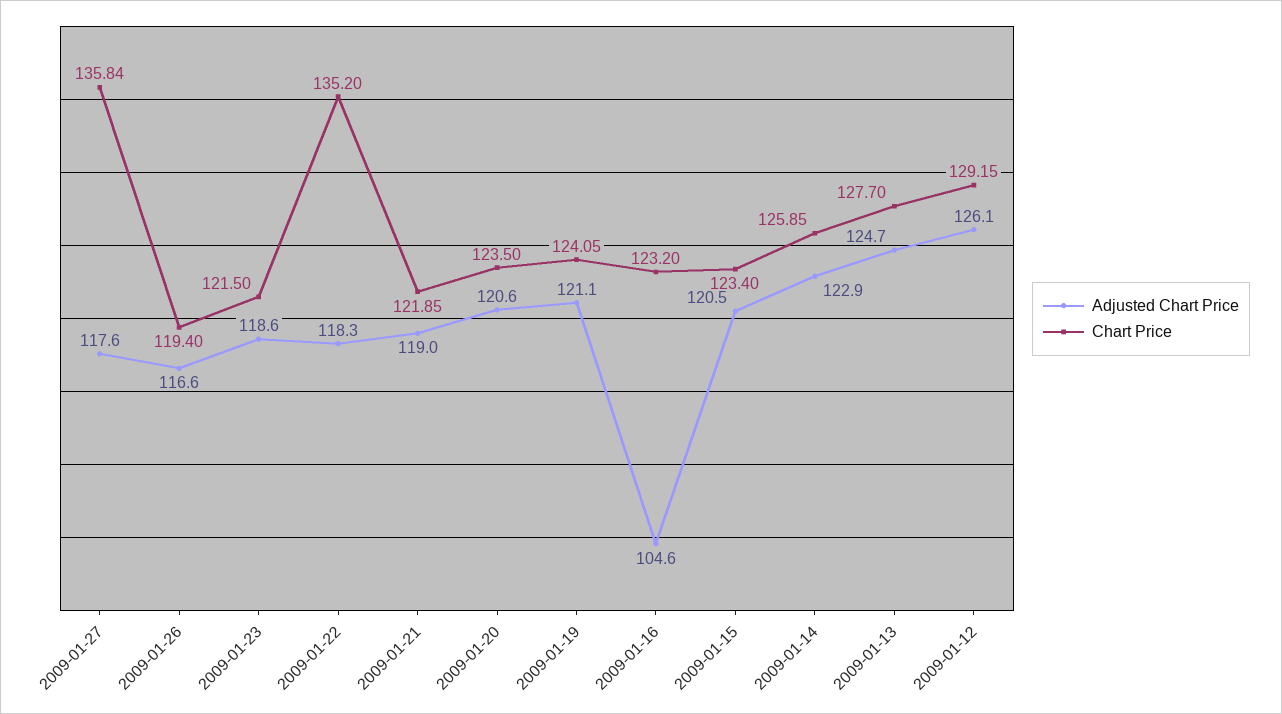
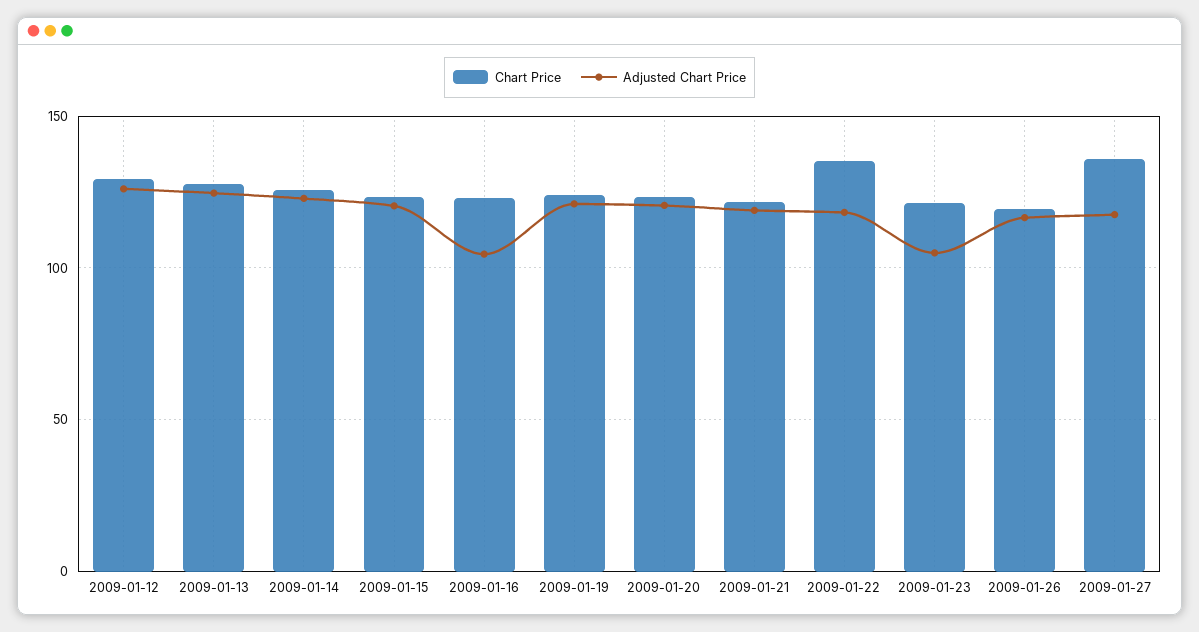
Adjusted Chart Price, 2009-01-23: 118.6 -> 105

